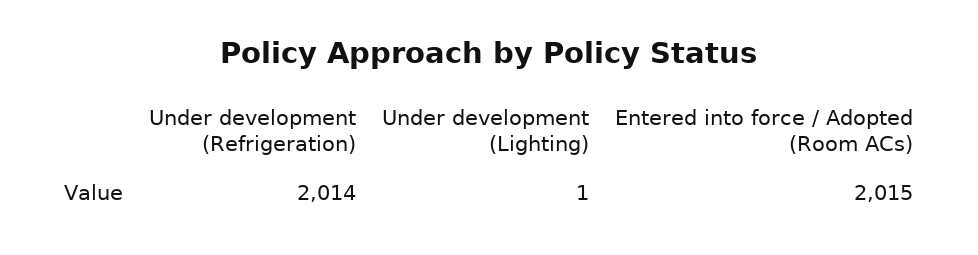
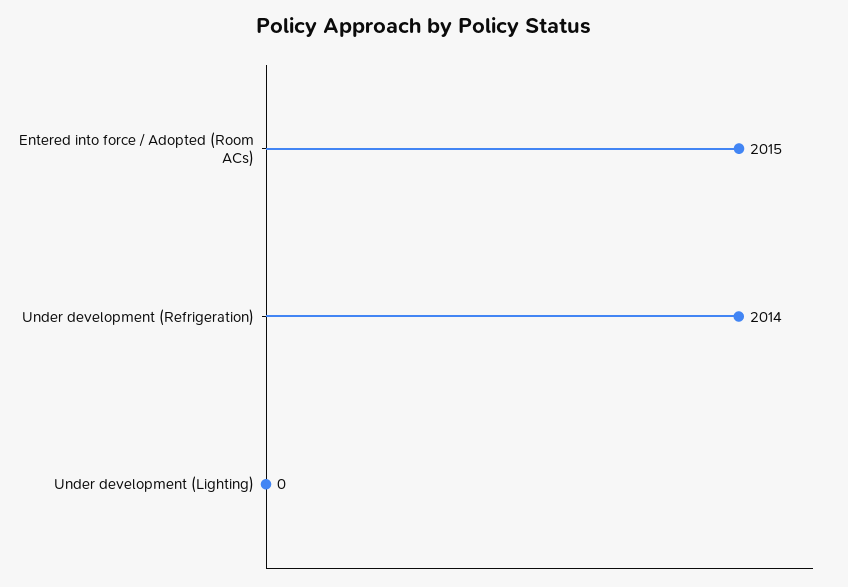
Under development (Lighting): 1 -> 0

